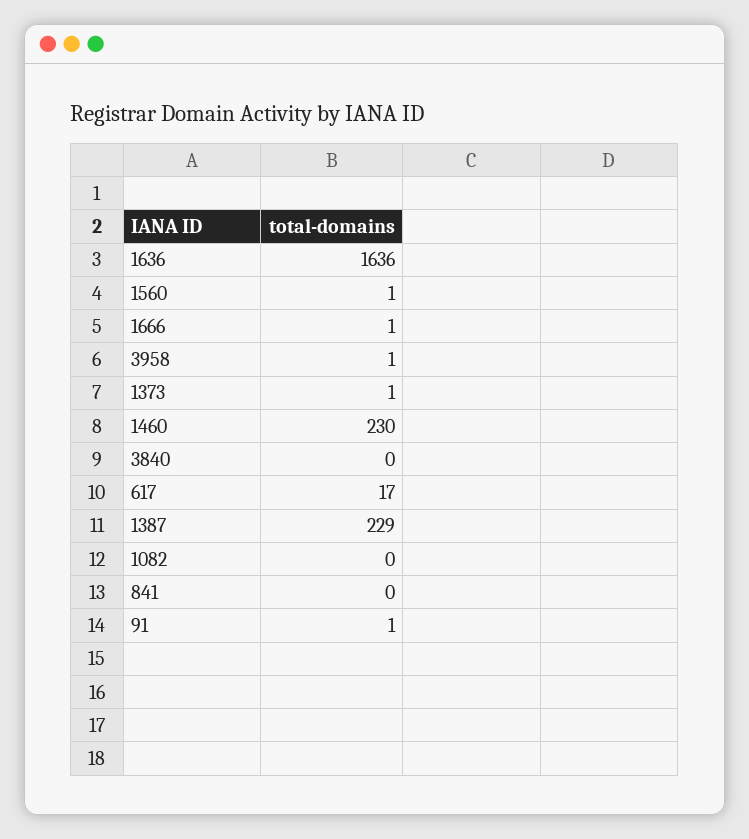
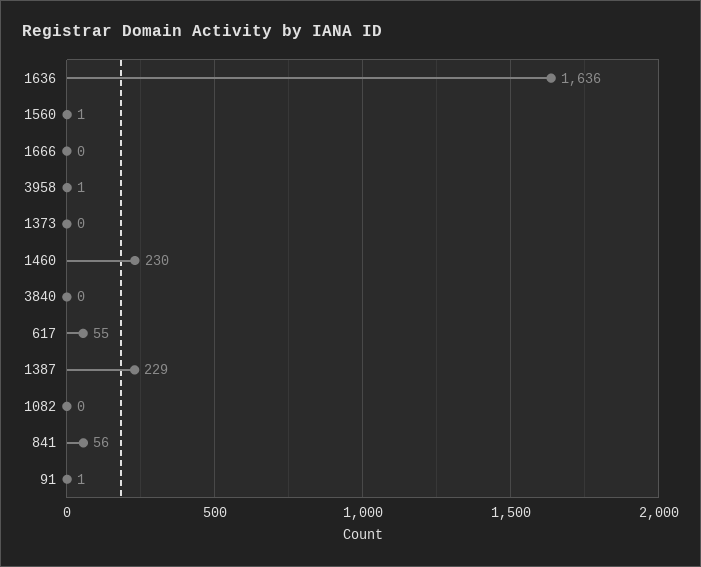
1666: 1 -> 0
1373: 1 -> 0
617: 17 -> 55
841: 0 -> 56

